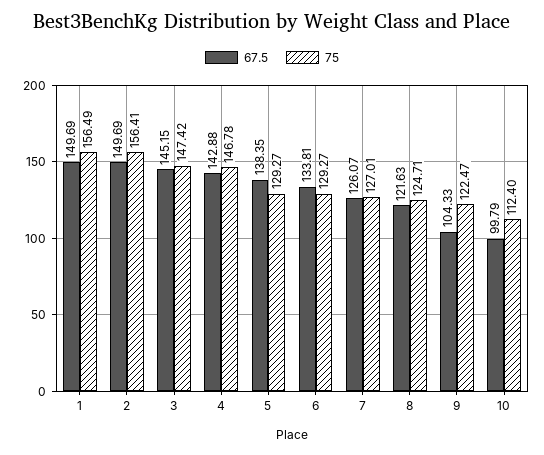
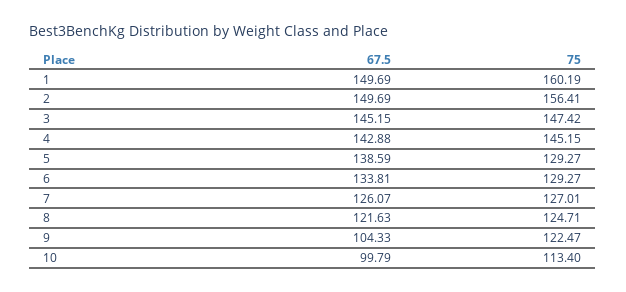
75, 1: 156.49 -> 160.19
75, 4: 146.78 -> 145.15
67.5, 5: 138.35 -> 138.59
75, 10: 112.4 -> 113.4

